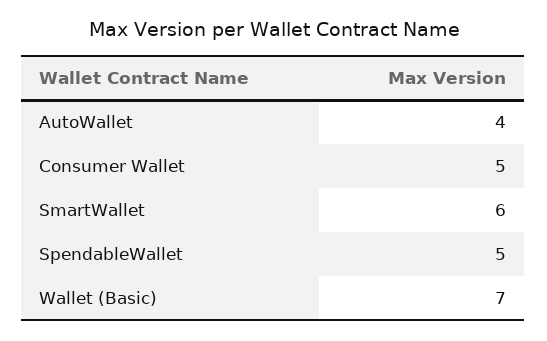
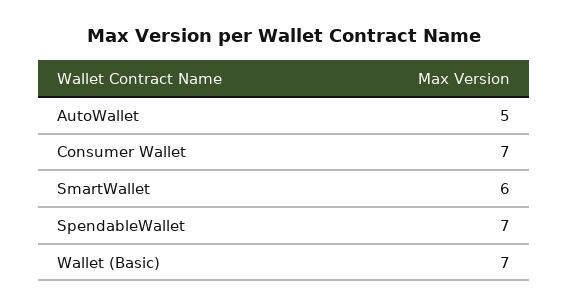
AutoWallet: 4 -> 5
Consumer Wallet: 5 -> 7
SpendableWallet: 5 -> 7

